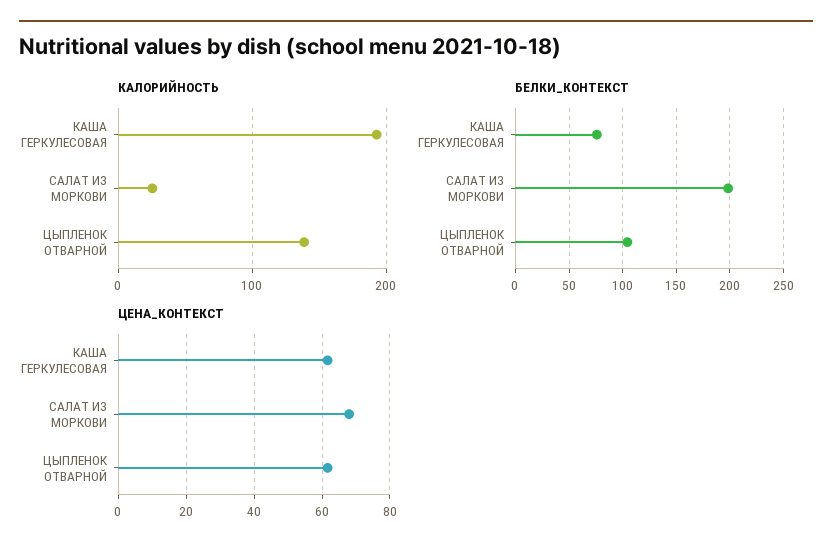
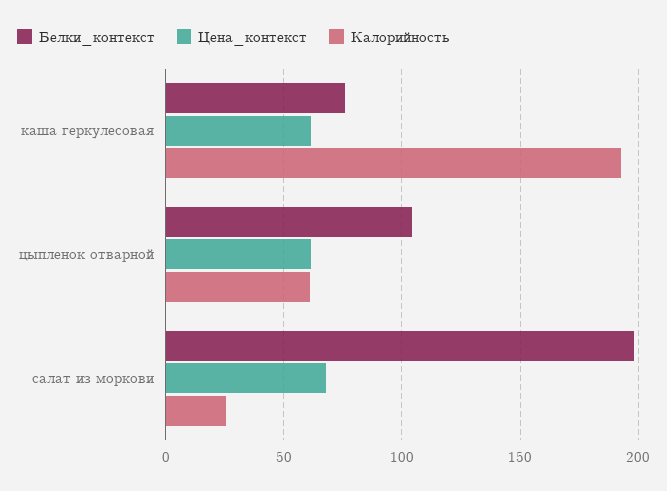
КАЛОРИЙНОСТЬ, ЦЫПЛЕНОК ОТВАРНОЙ: 140 -> 60

